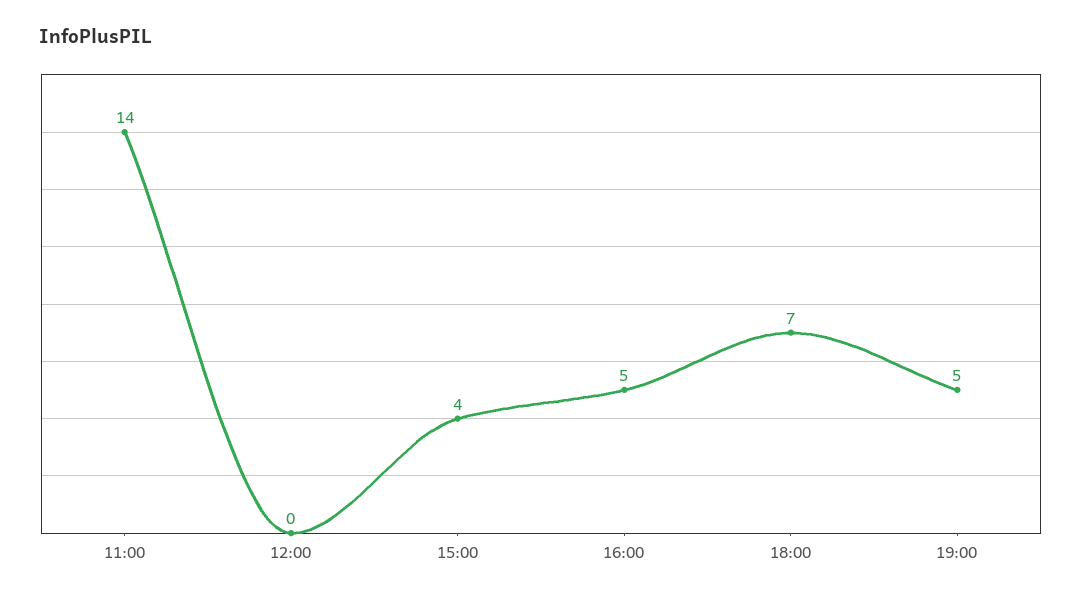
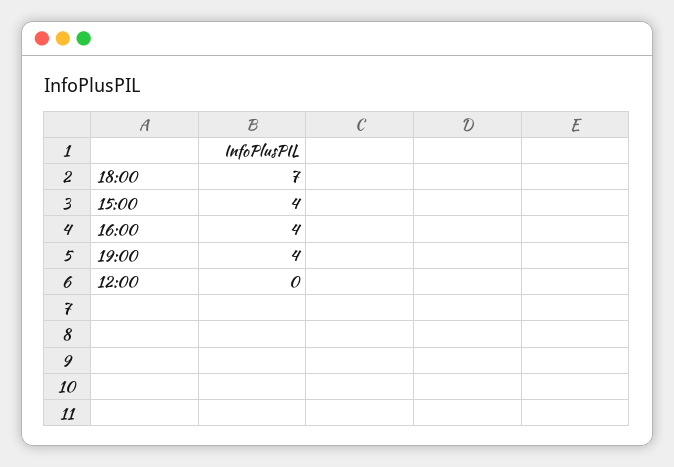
11:00: 14 -> none
16:00: 5 -> 4
19:00: 5 -> 4

